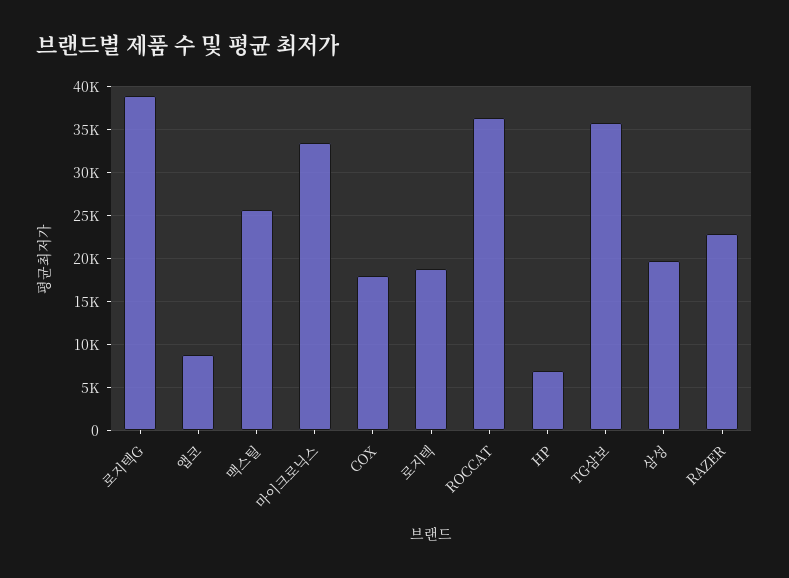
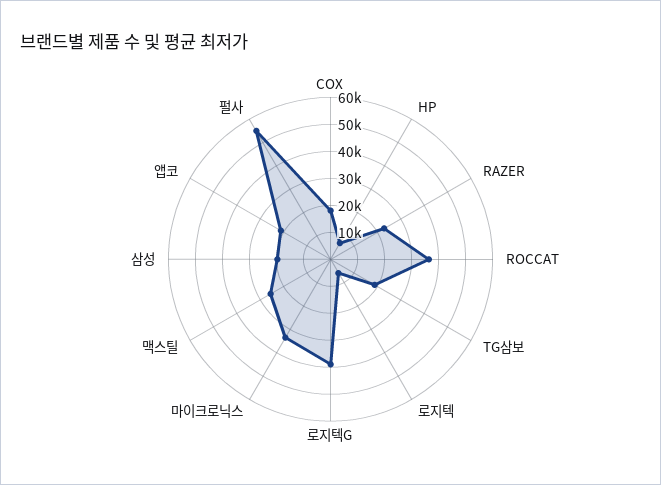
앱코: 9000 -> 20000
로지텍: 19000 -> 5000
TG삼보: 36000 -> 20000
펄사: none -> 55000

